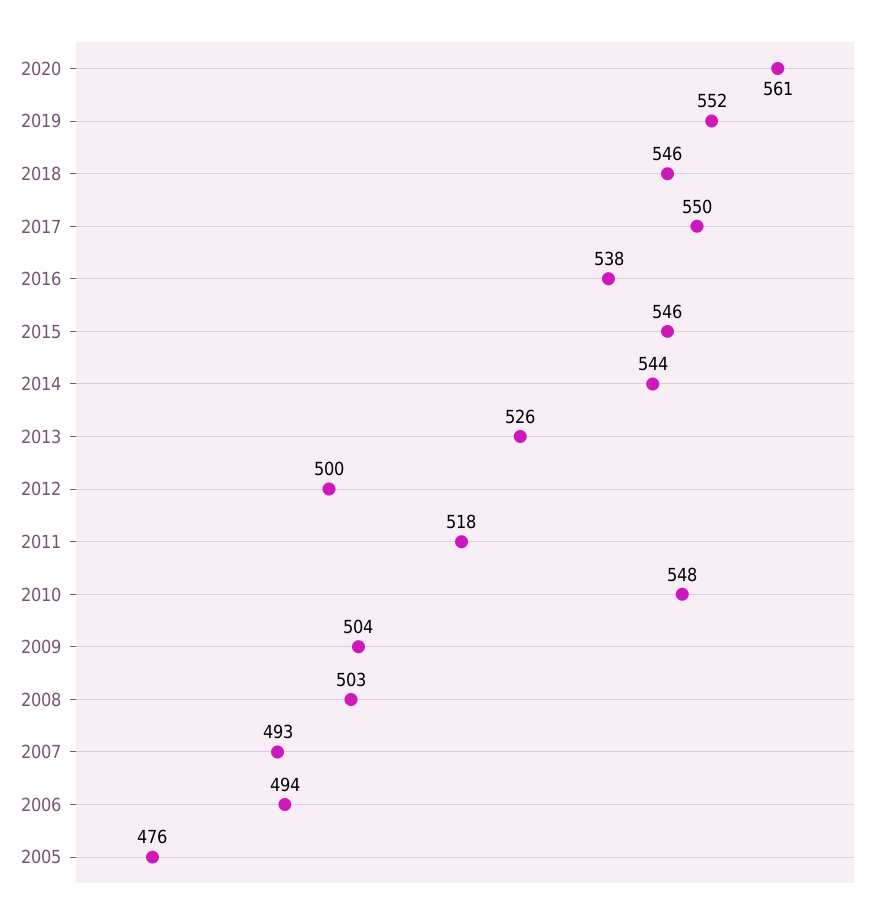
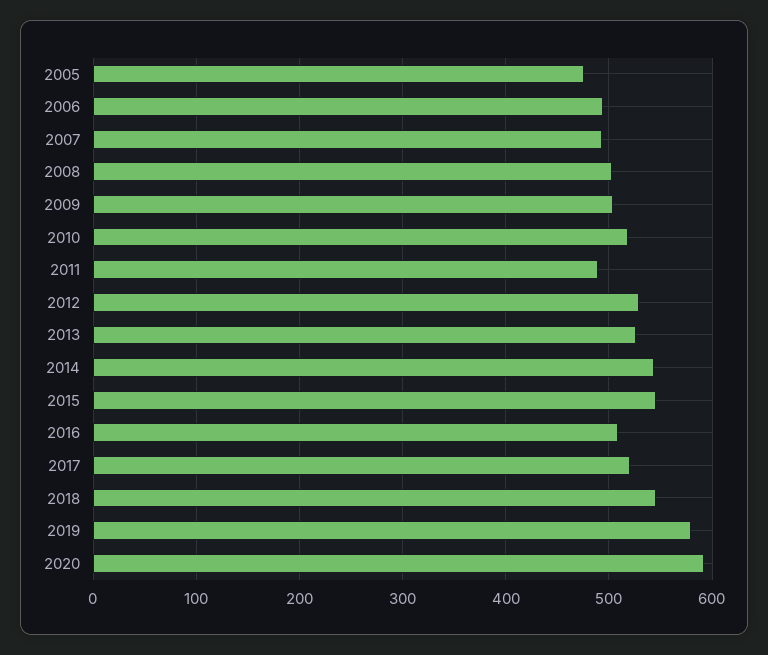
2020: 561 -> 590
2019: 552 -> 580
2017: 550 -> 520
2016: 538 -> 510
2012: 500 -> 530
2011: 518 -> 490
2010: 548 -> 520

